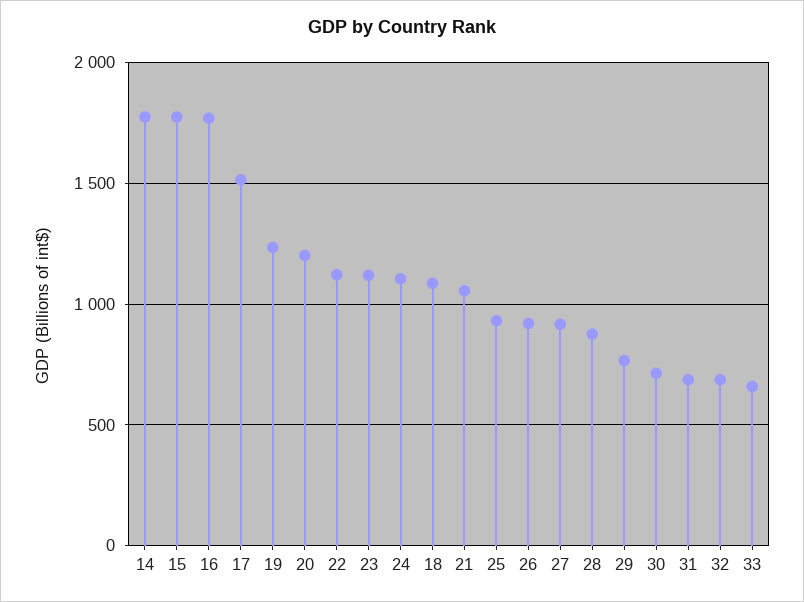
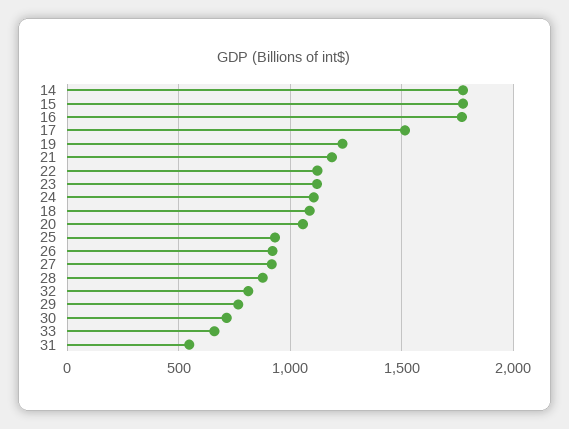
20: 1200 -> 1050
21: 1050 -> 1200
31: 700 -> 550
32: 700 -> 800

